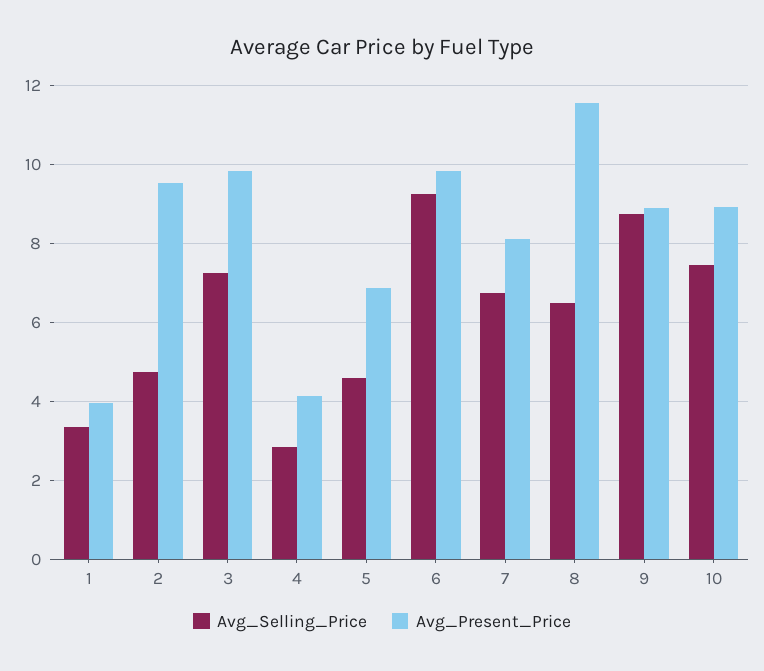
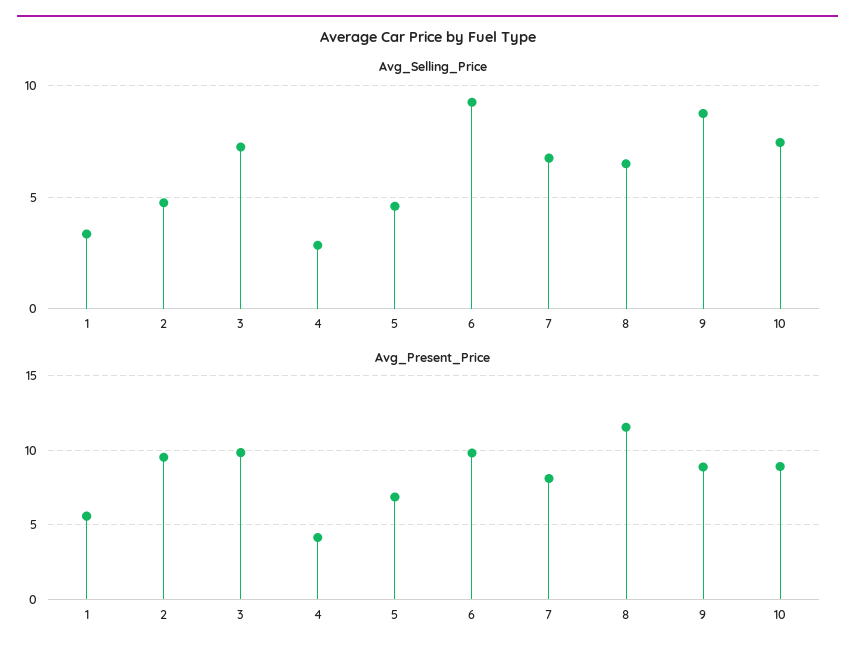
Avg_Present_Price, 1: 4 -> 5.5

